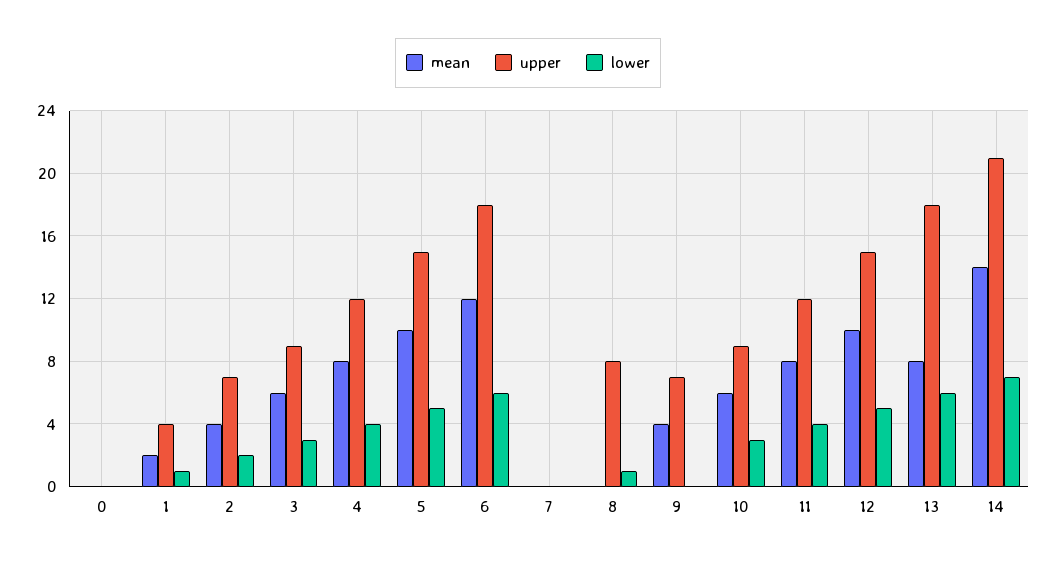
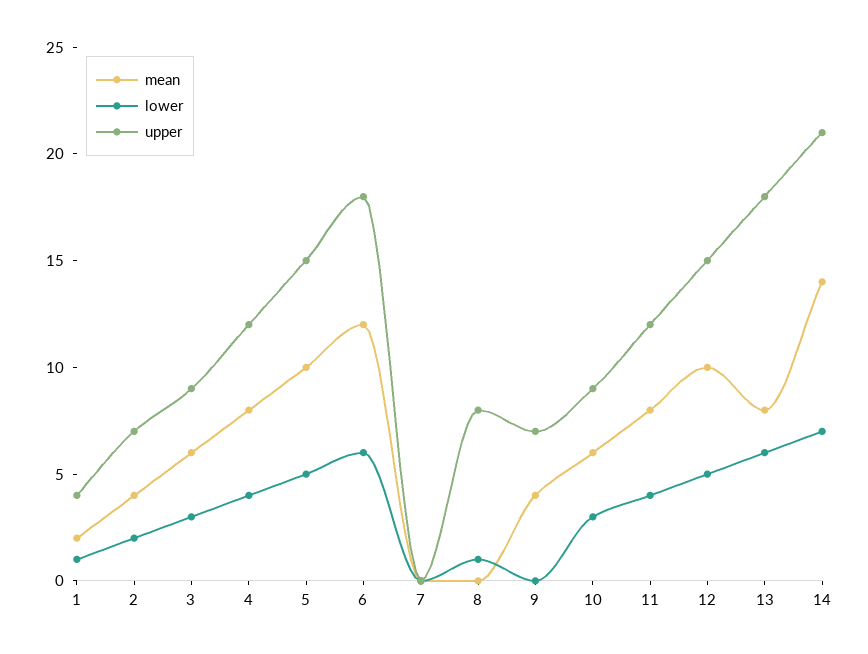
mean, 0: 0 -> none
upper, 0: 0 -> none
lower, 0: 0 -> none

